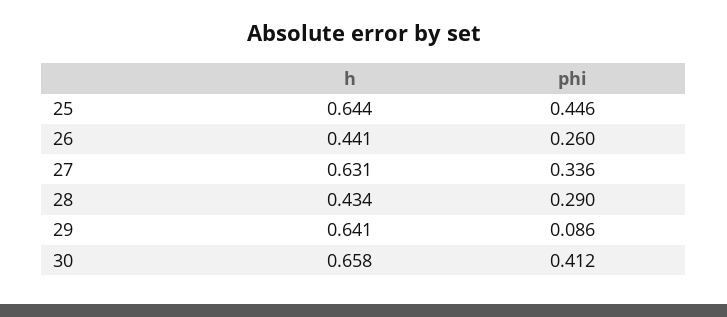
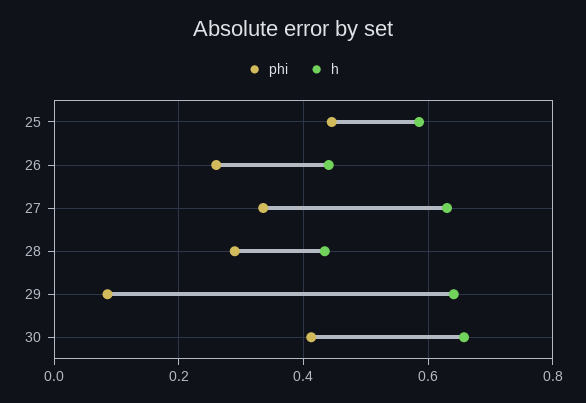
h, 25: 0.644 -> 0.58

